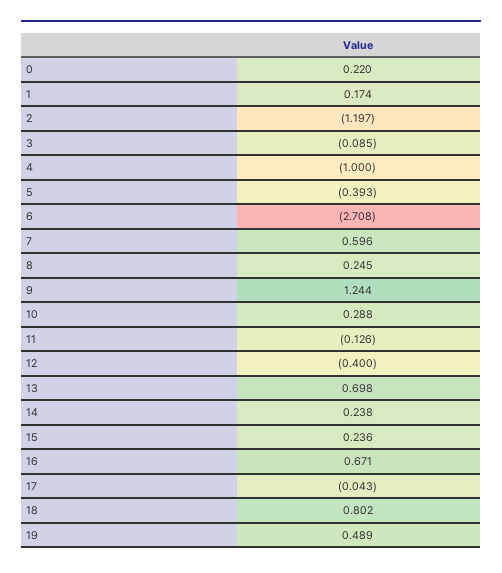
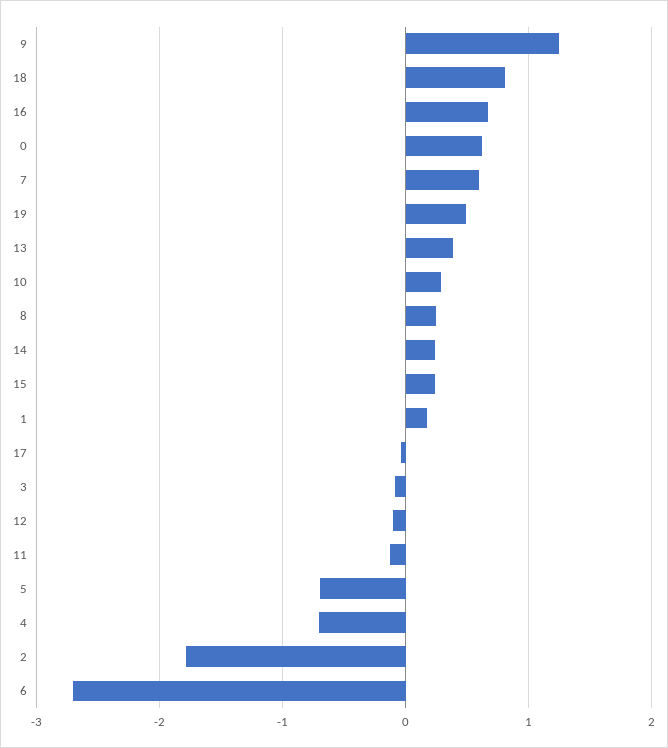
0: 0.22 -> 0.6
2: -1.197 -> -1.8
4: -1 -> -0.7
5: -0.393 -> -0.7
12: -0.4 -> -0.1
13: 0.698 -> 0.4

